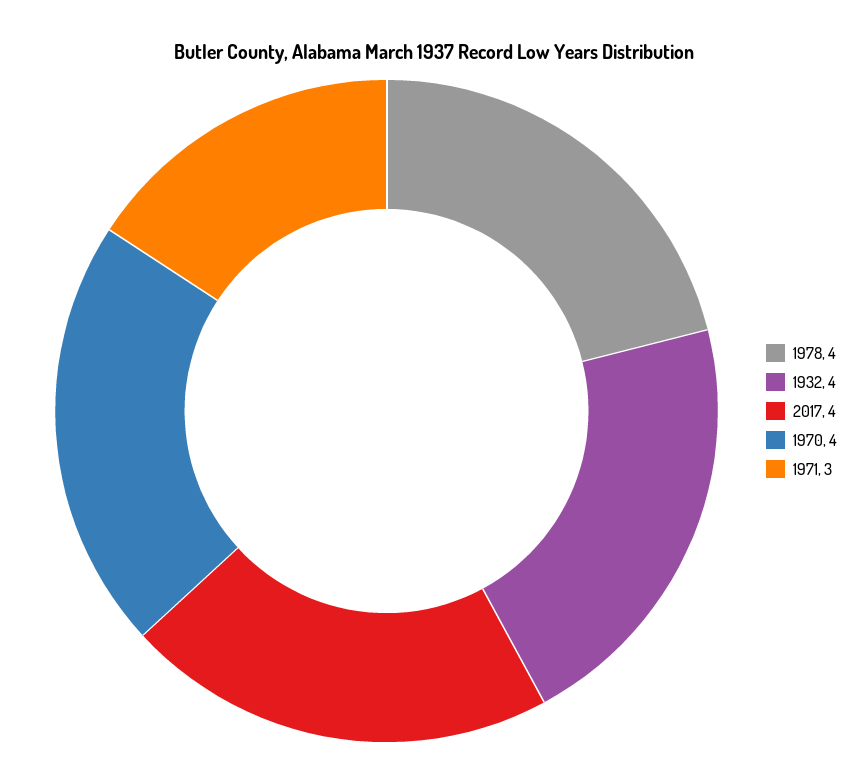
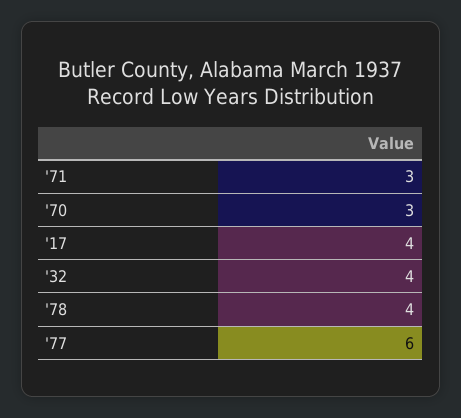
1970: 4 -> 3
'77: none -> 6

